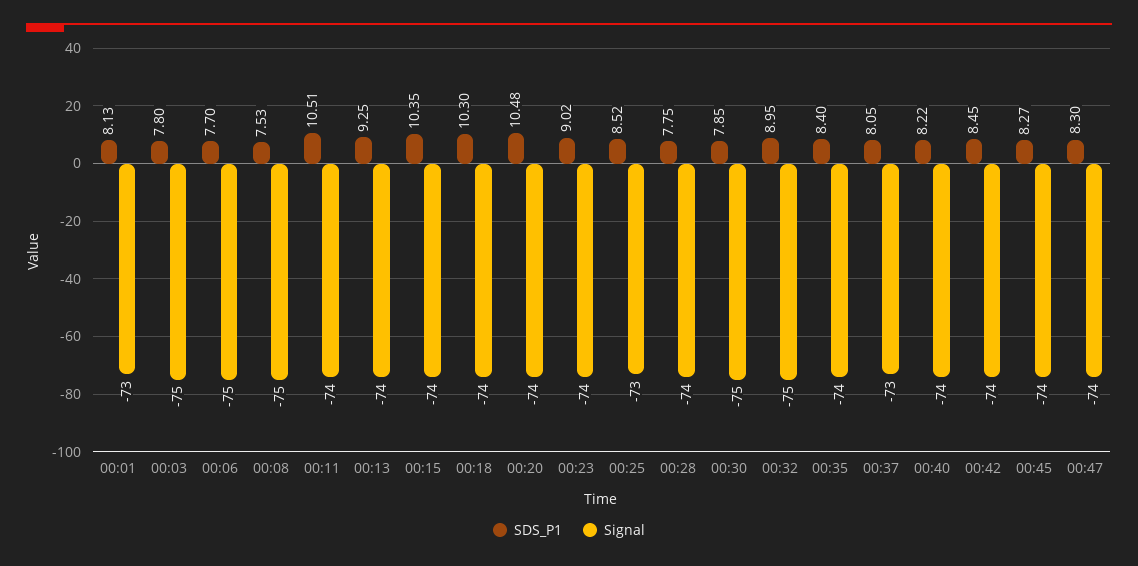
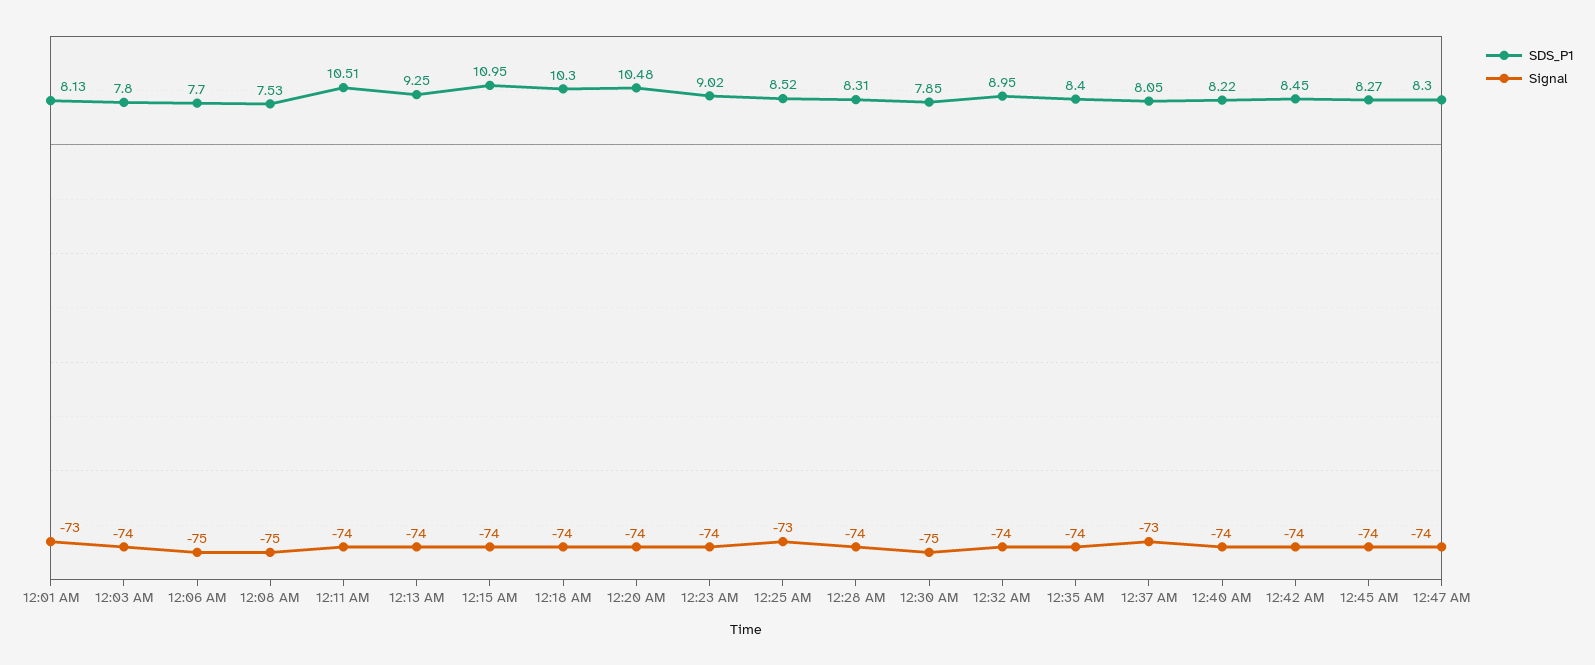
Signal, 00:03: -75 -> -74
SDS_P1, 00:15: 10.35 -> 10.95
SDS_P1, 00:28: 7.75 -> 8.31
Signal, 00:32: -75 -> -74

